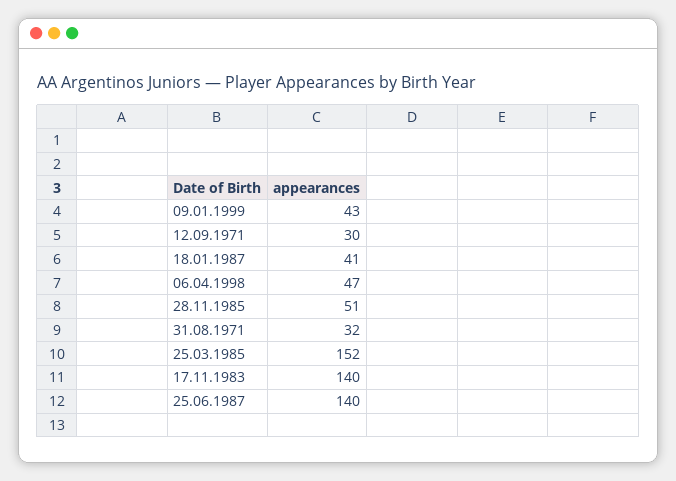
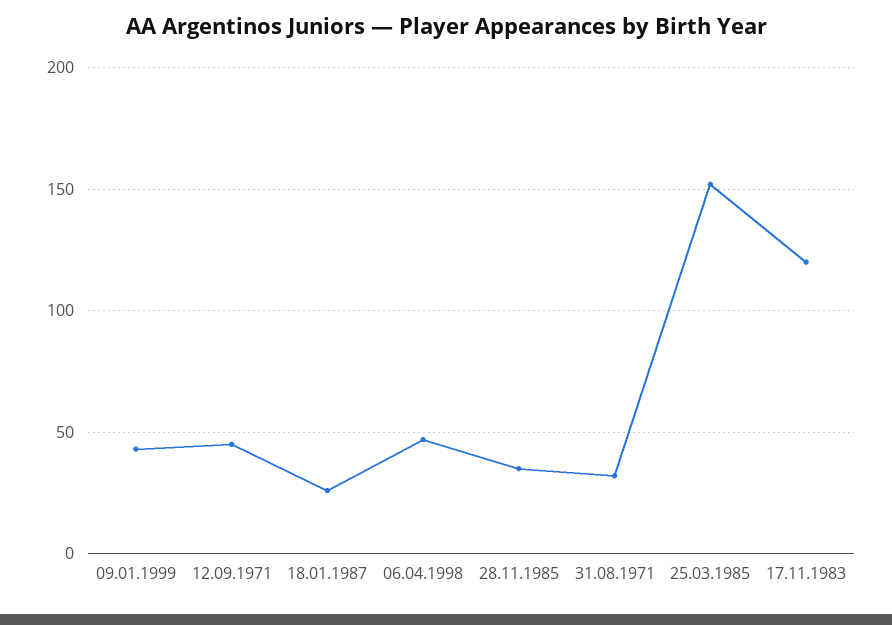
12.09.1971: 30 -> 45
18.01.1987: 41 -> 25
28.11.1985: 51 -> 35
17.11.1983: 140 -> 120
25.06.1987: 140 -> none

